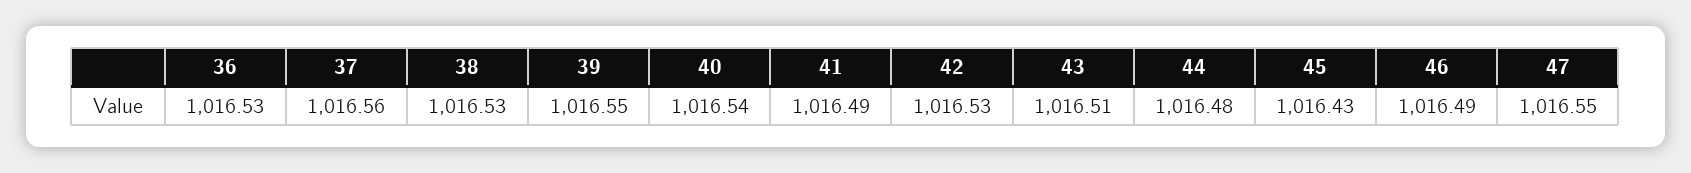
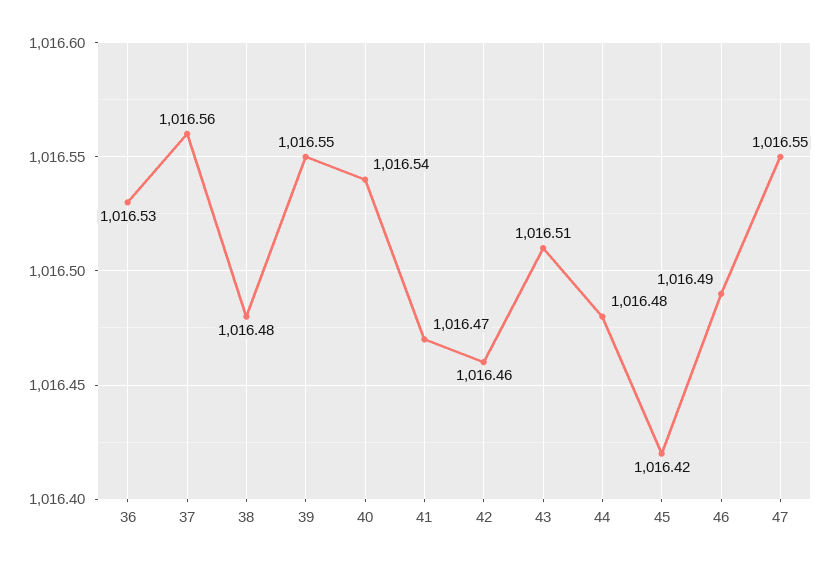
38: 1016.53 -> 1016.48
41: 1016.49 -> 1016.47
42: 1016.53 -> 1016.46
45: 1016.43 -> 1016.42

